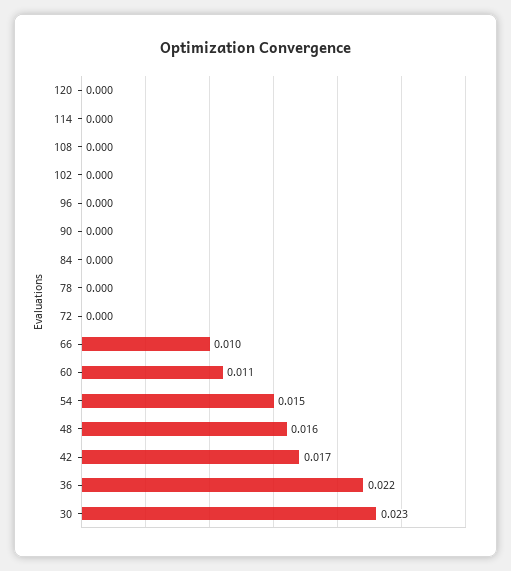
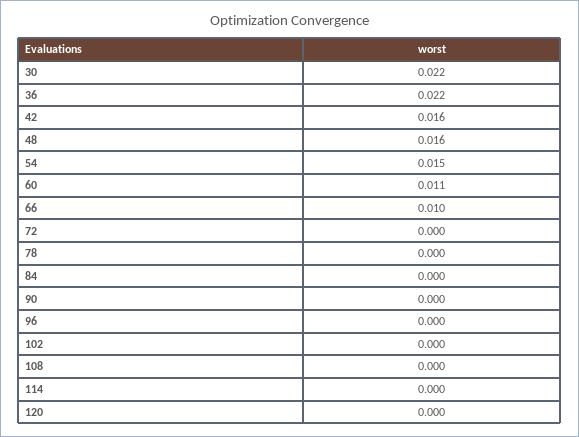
42: 0.017 -> 0.016
30: 0.023 -> 0.022

